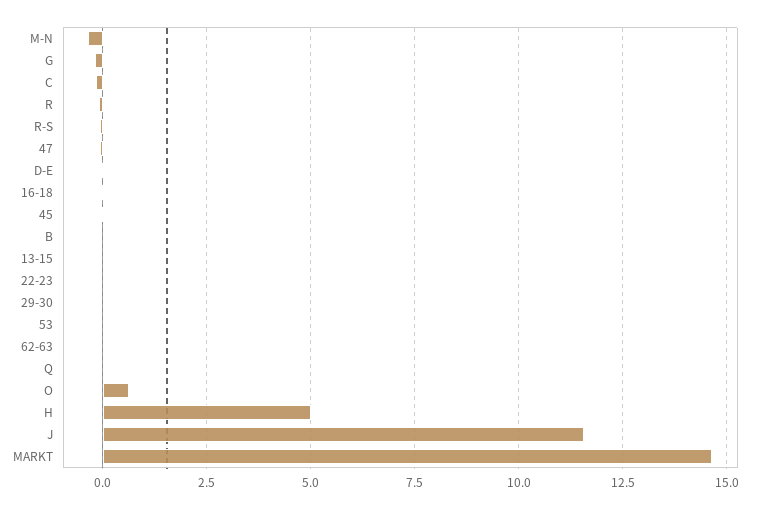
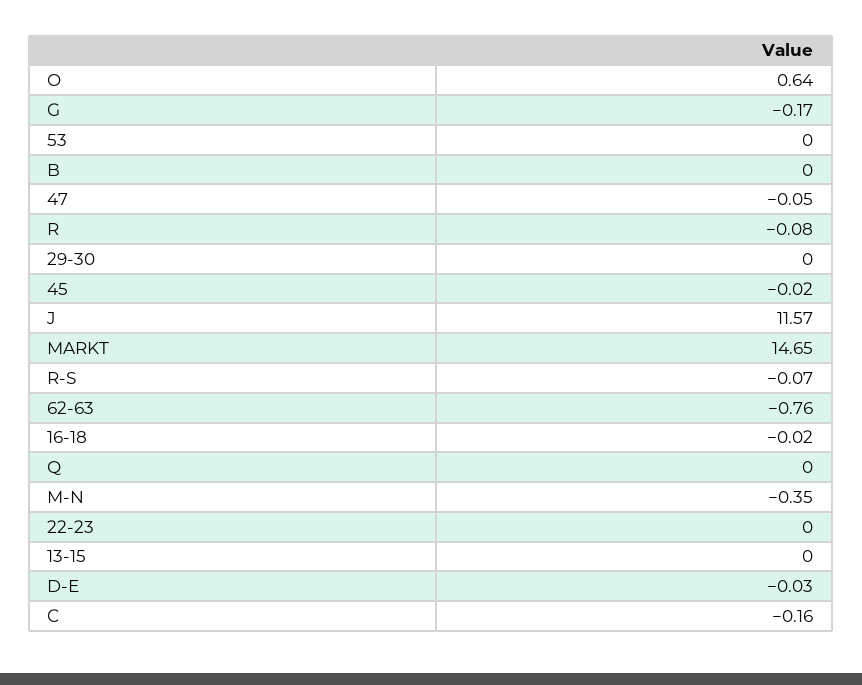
62-63: 0 -> -0.76
H: 5 -> none

